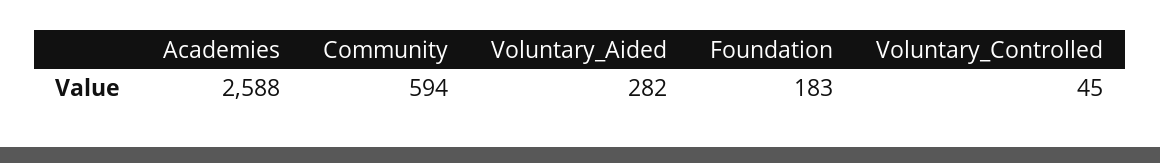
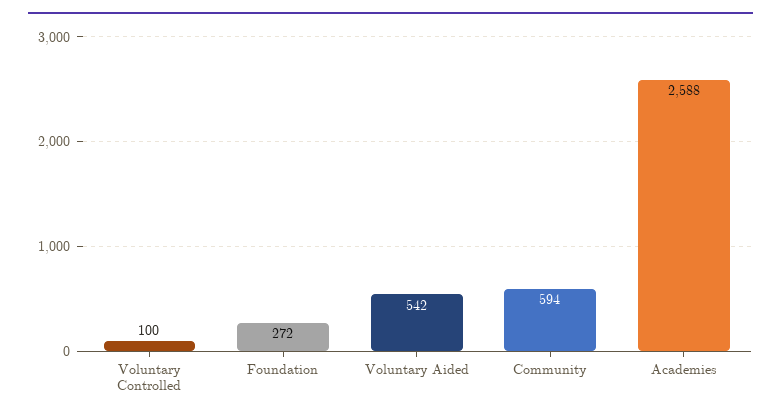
Voluntary_Aided: 282 -> 542
Foundation: 183 -> 272
Voluntary_Controlled: 45 -> 100

